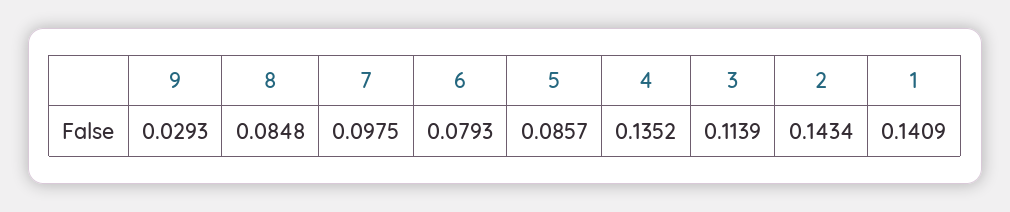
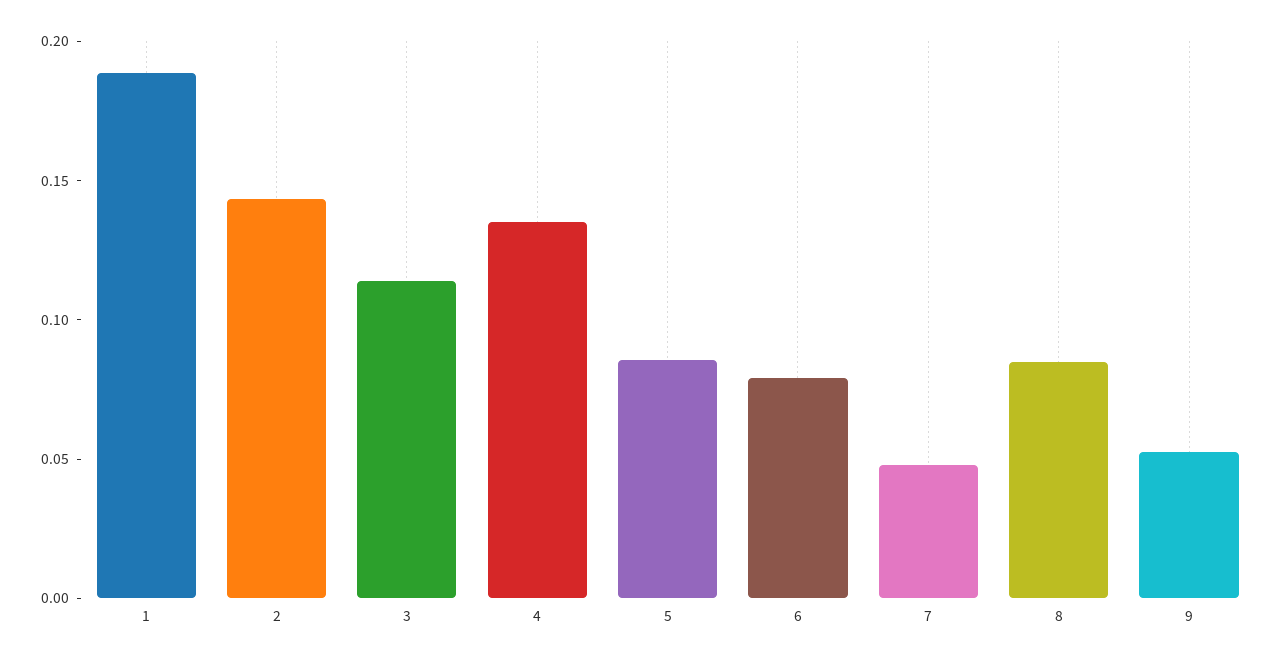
9: 0.0293 -> 0.05
7: 0.0975 -> 0.05
1: 0.1409 -> 0.19

